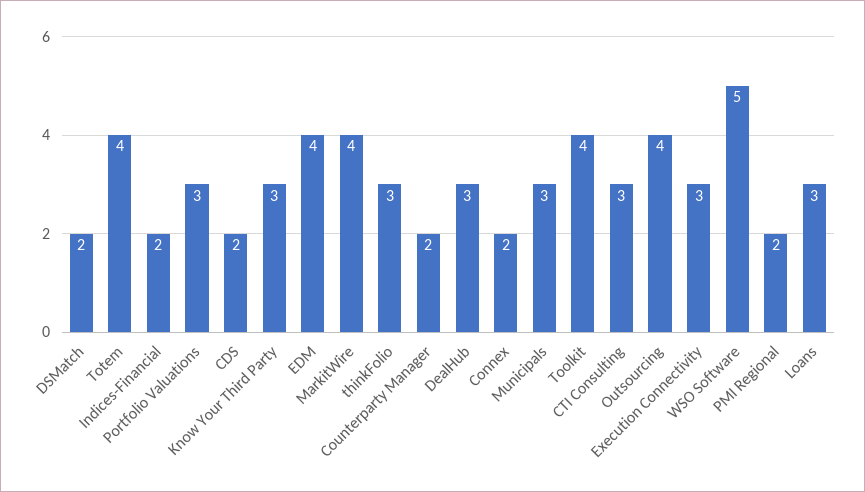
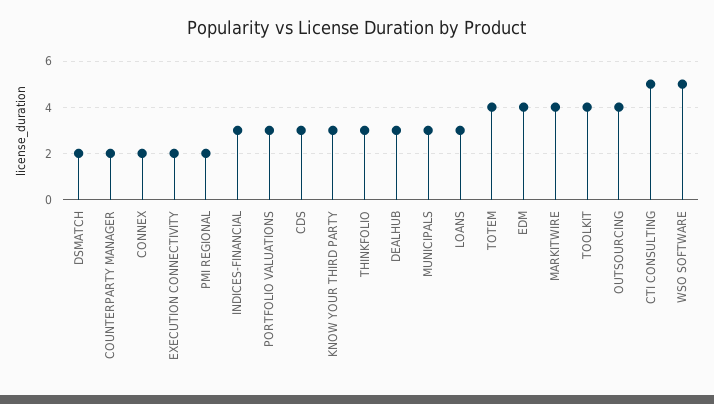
Indices-Financial: 2 -> 3
CDS: 2 -> 3
CTI Consulting: 3 -> 5
Execution Connectivity: 3 -> 2

